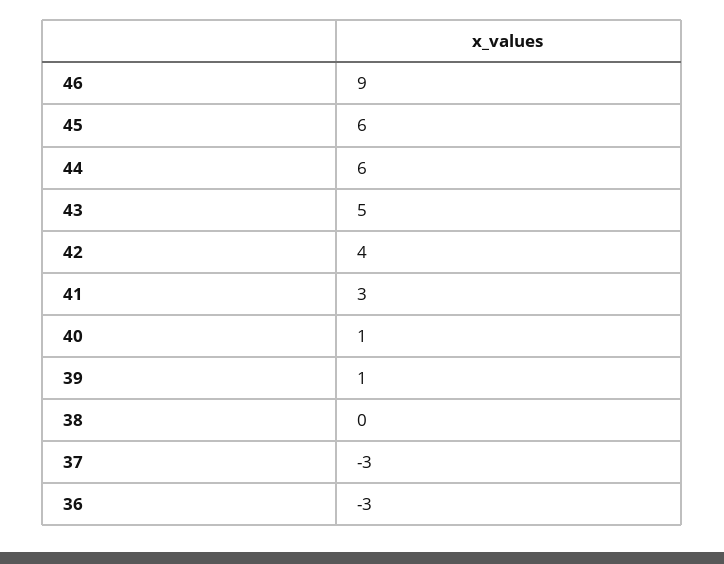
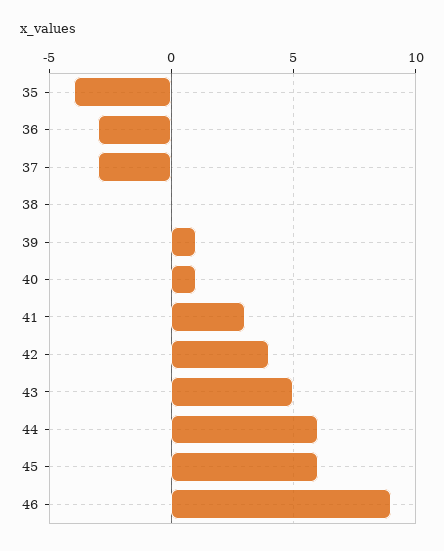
35: none -> -4

